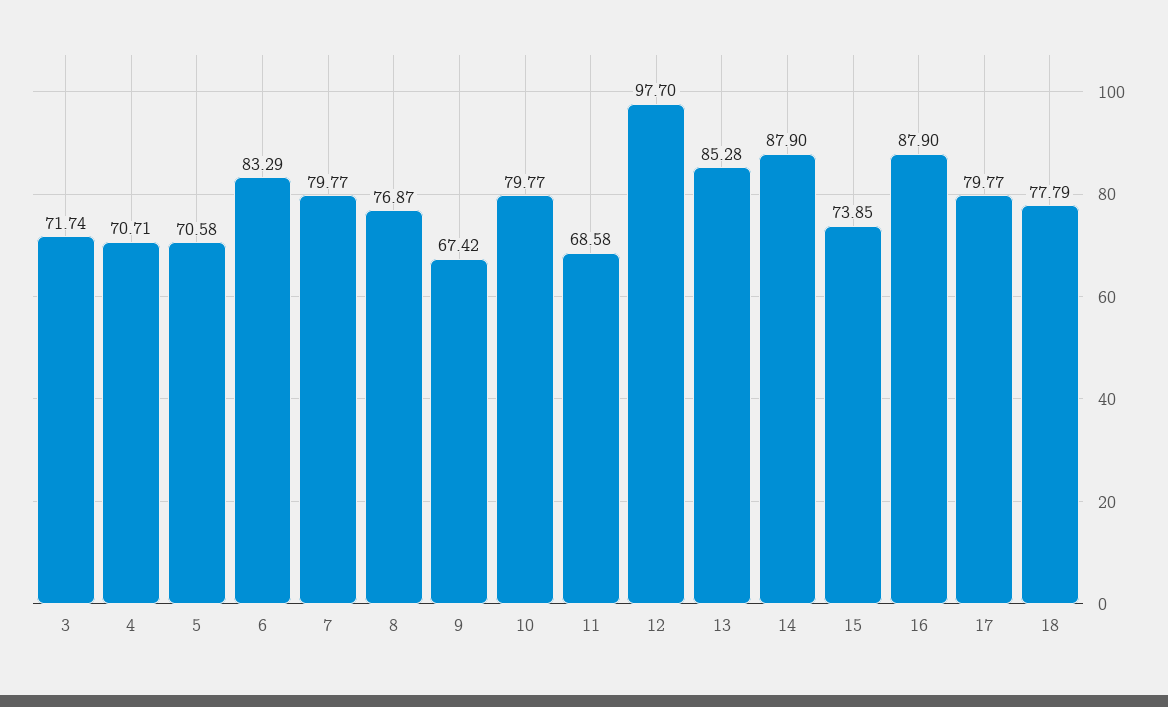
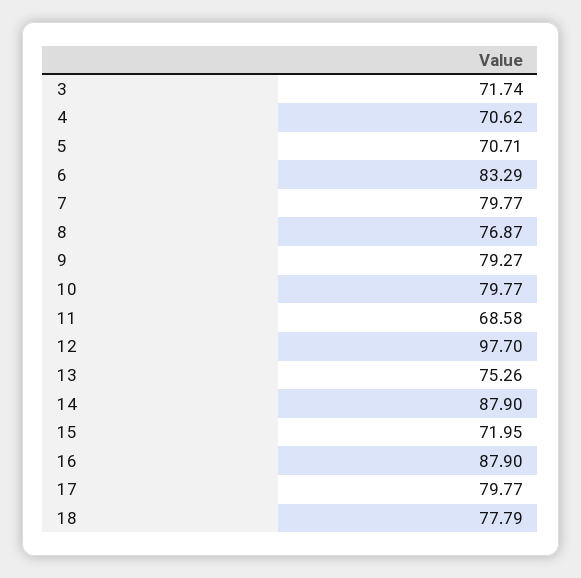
4: 70.71 -> 70.62
5: 70.58 -> 70.71
9: 67.42 -> 79.27
13: 85.28 -> 75.26
15: 73.85 -> 71.95

